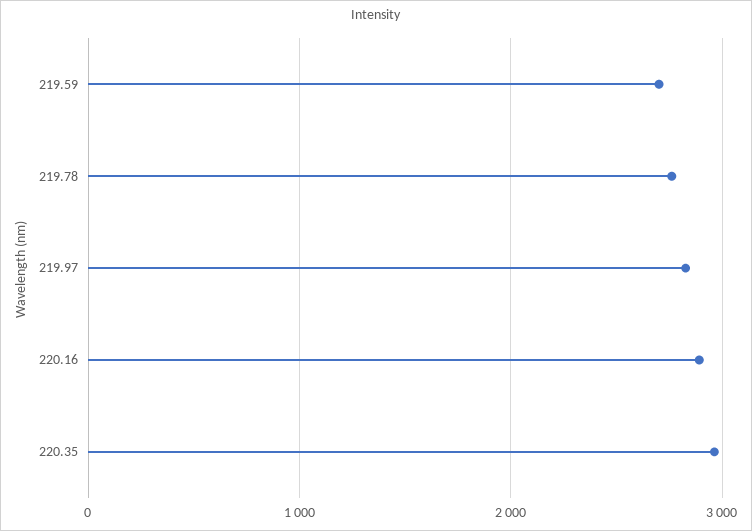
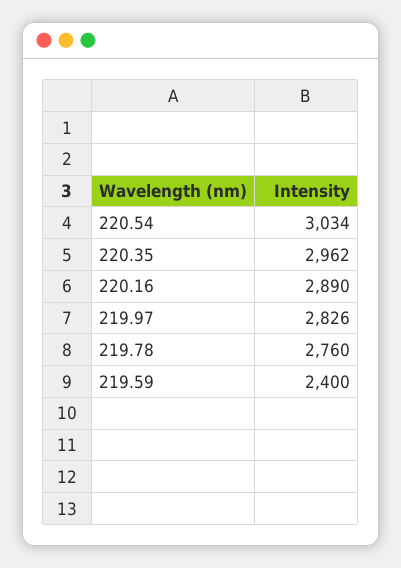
219.59: 2700 -> 2400
220.54: none -> 3034

